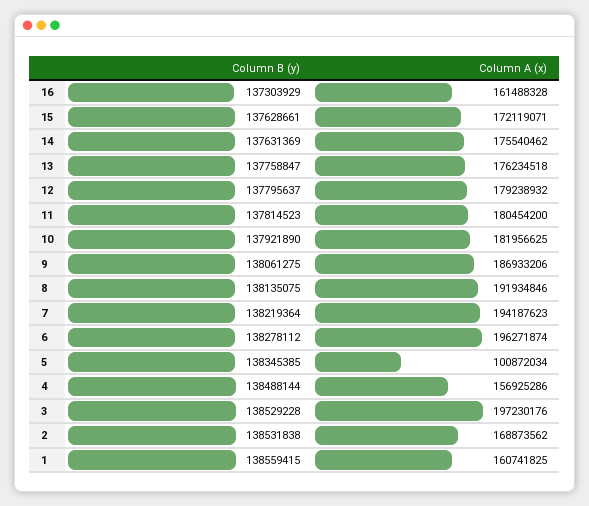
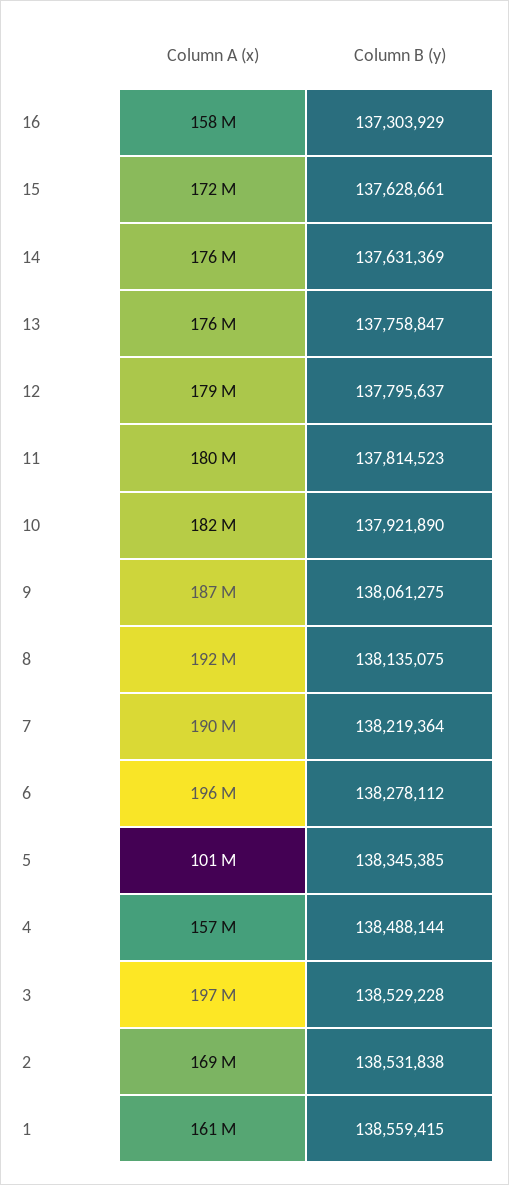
Column A (x), 16: 161488328 -> 158000000
Column A (x), 7: 194187623 -> 190000000

